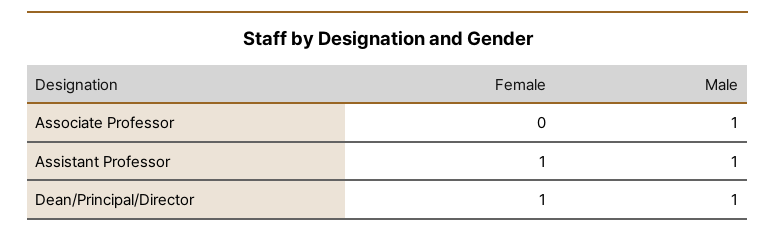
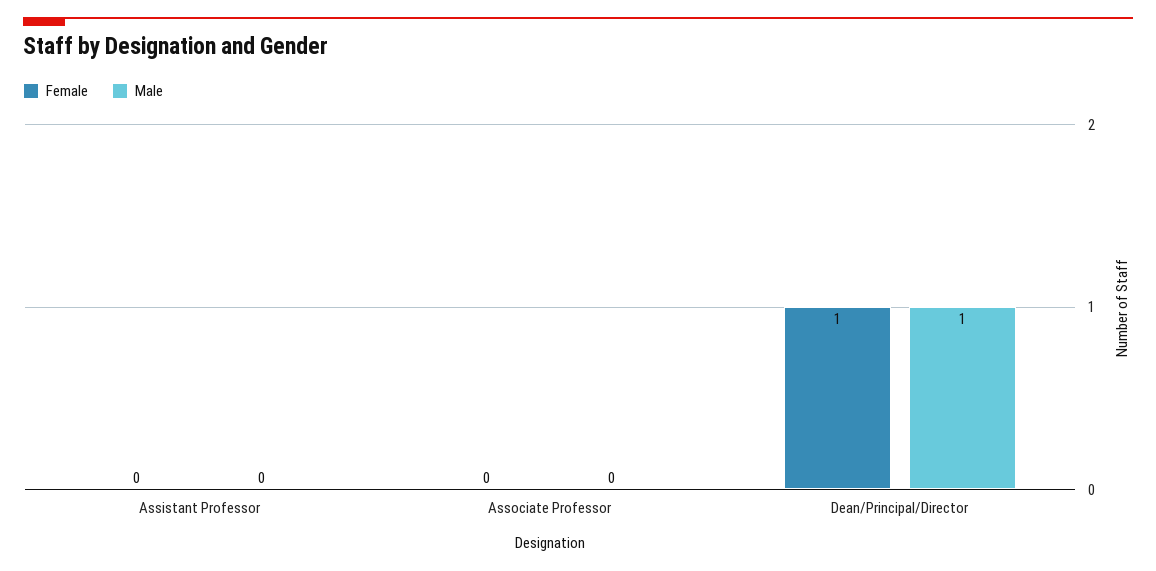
Male, Associate Professor: 1 -> 0
Female, Assistant Professor: 1 -> 0
Male, Assistant Professor: 1 -> 0

